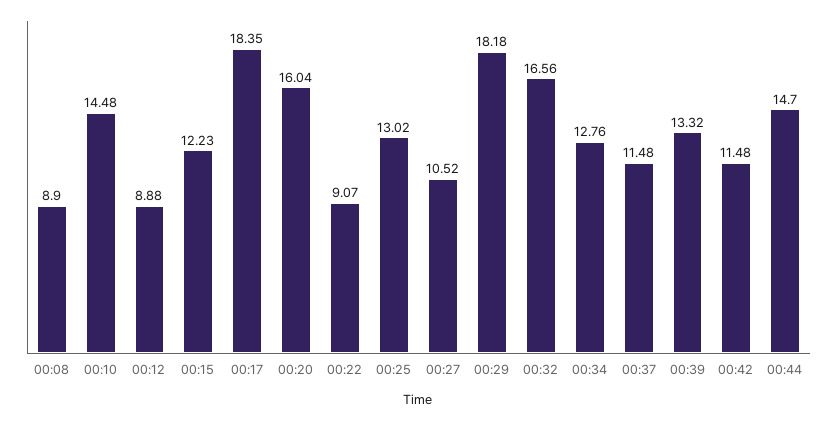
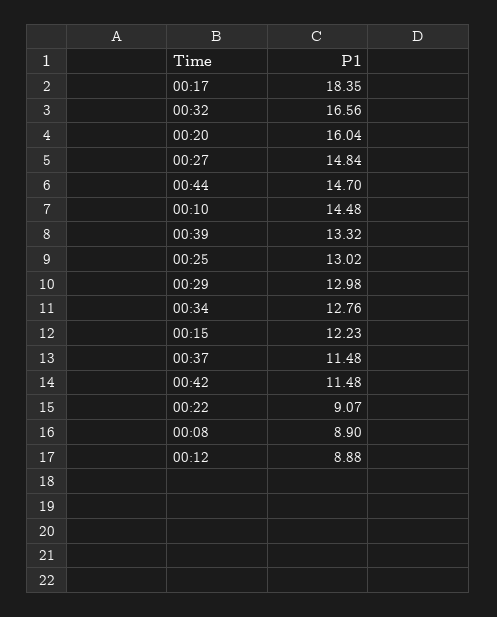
00:27: 10.52 -> 14.84
00:29: 18.18 -> 12.98

